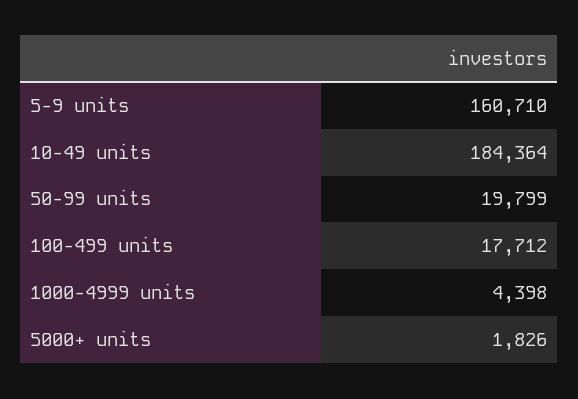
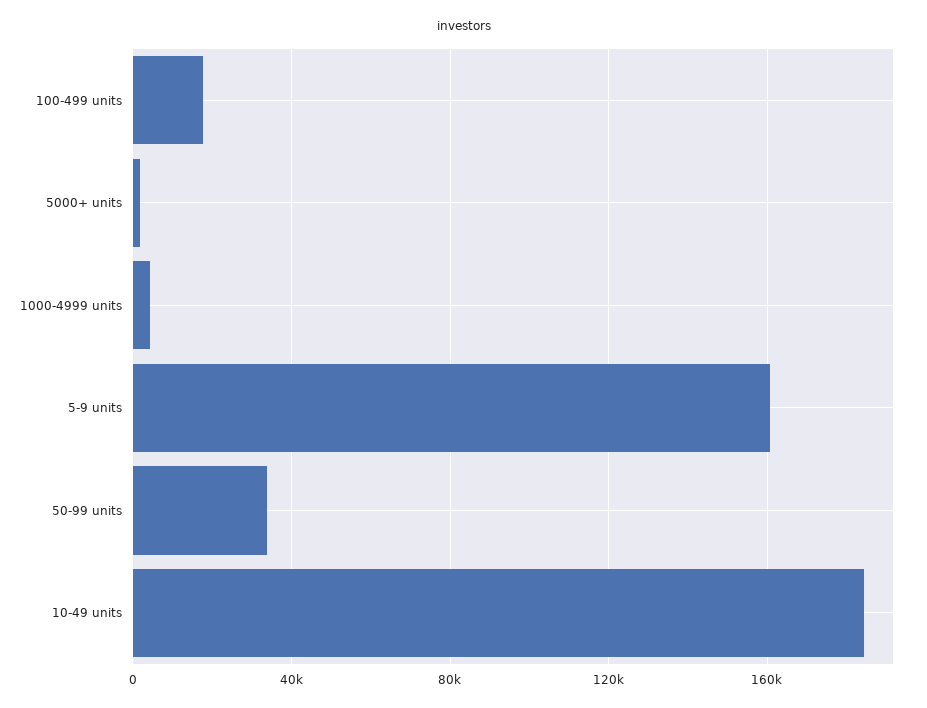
50-99 units: 19799 -> 35000

